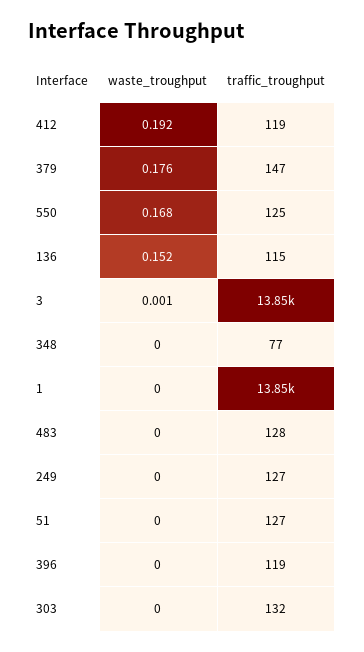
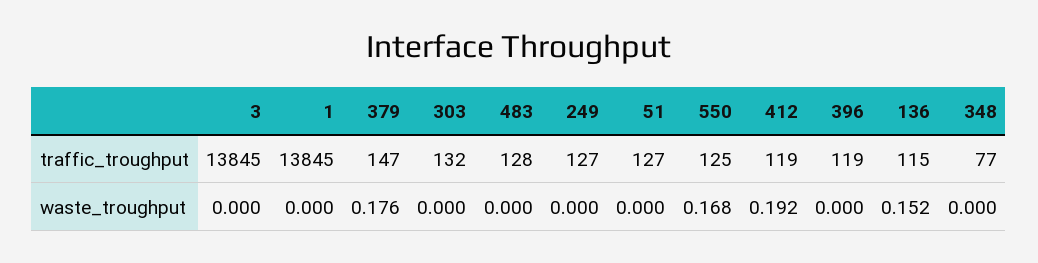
waste_troughput, 3: 0.001 -> 0

